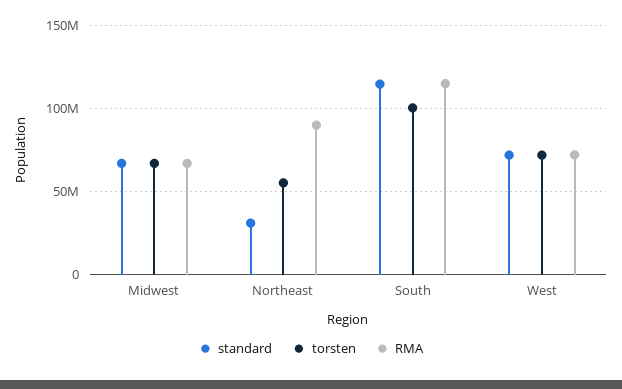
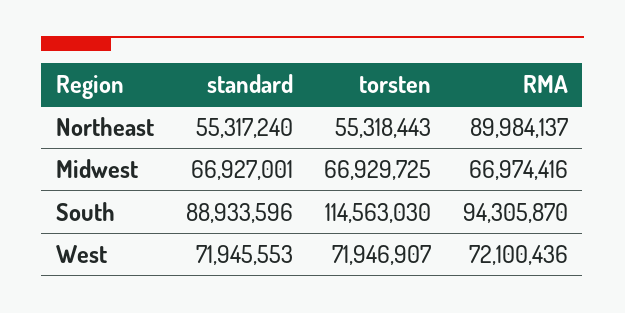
standard, Northeast: 30000000 -> 55317240
standard, South: 115000000 -> 88933596
torsten, South: 100000000 -> 114563030
RMA, South: 115000000 -> 94305870

